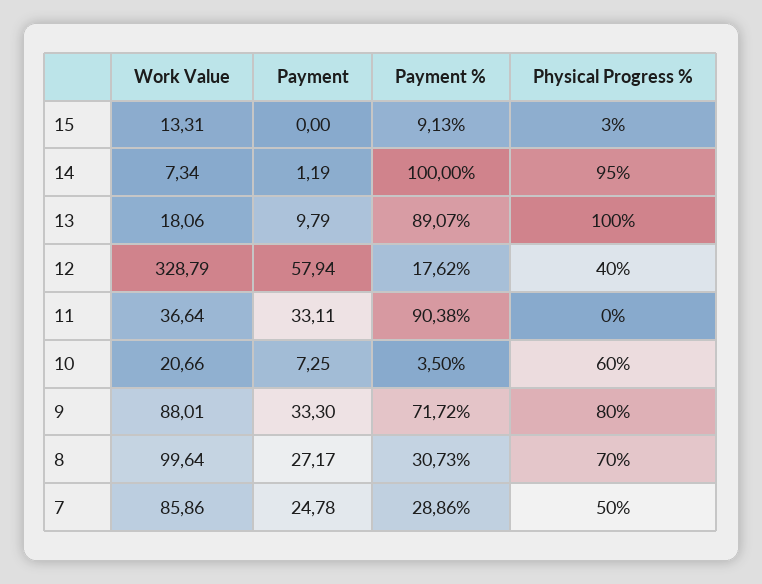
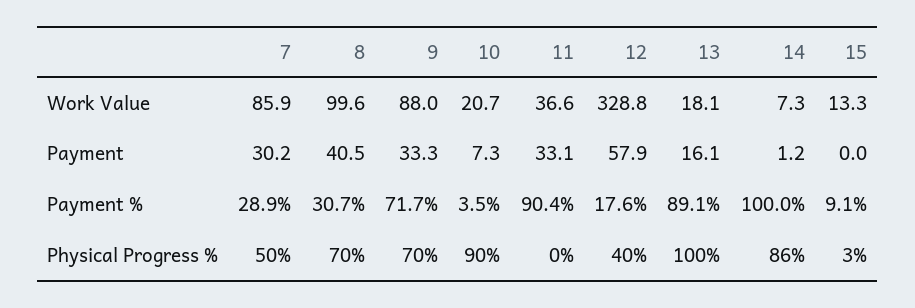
Physical Progress %, 14: 95 -> 86
Payment, 13: 9.79 -> 16.1
Physical Progress %, 10: 60 -> 90
Physical Progress %, 9: 80 -> 70
Payment, 8: 27.17 -> 40.5
Payment, 7: 24.78 -> 30.2

